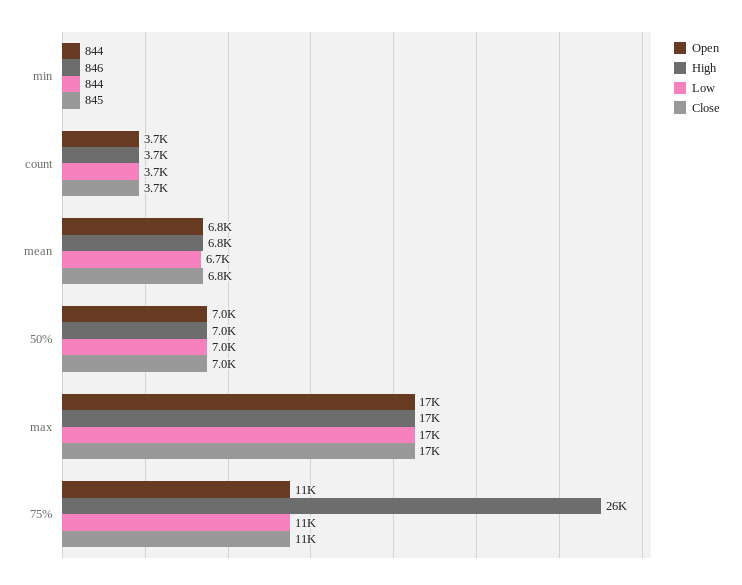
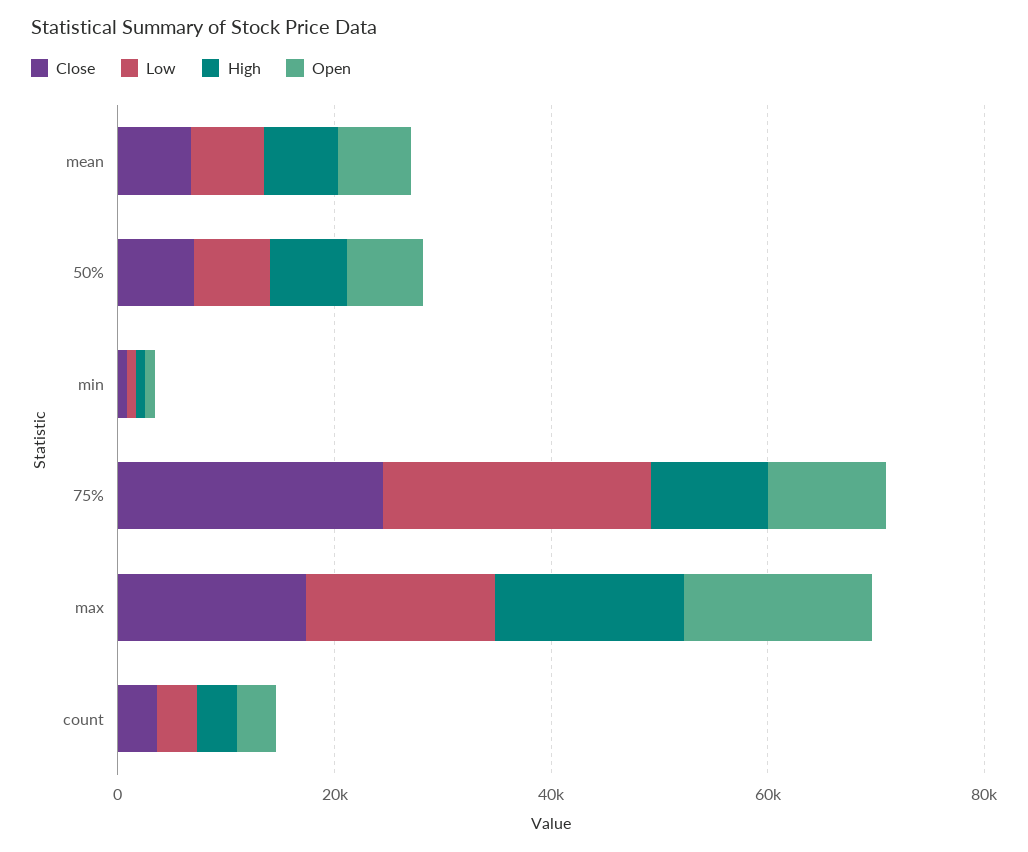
High, 75%: 26000 -> 10000
Low, 75%: 11000 -> 25000
Close, 75%: 11000 -> 25000

